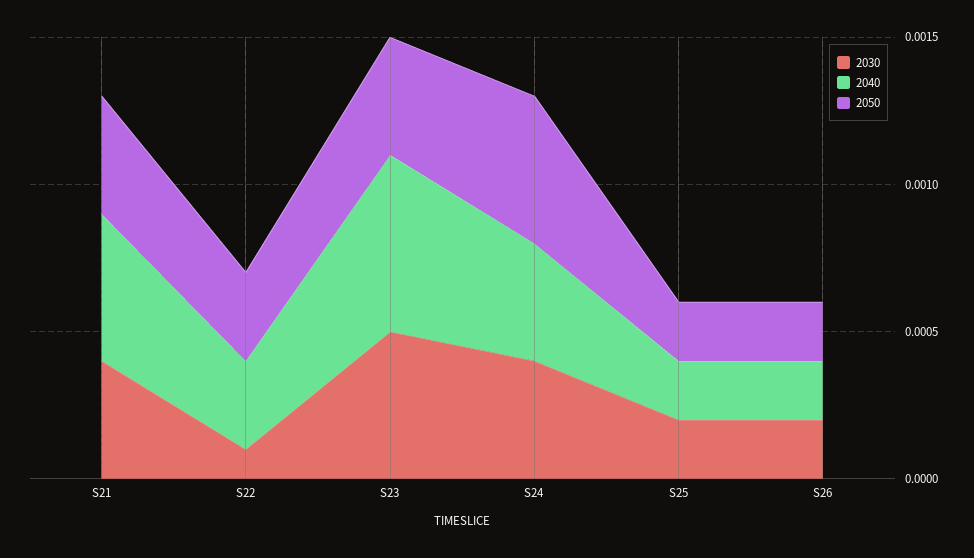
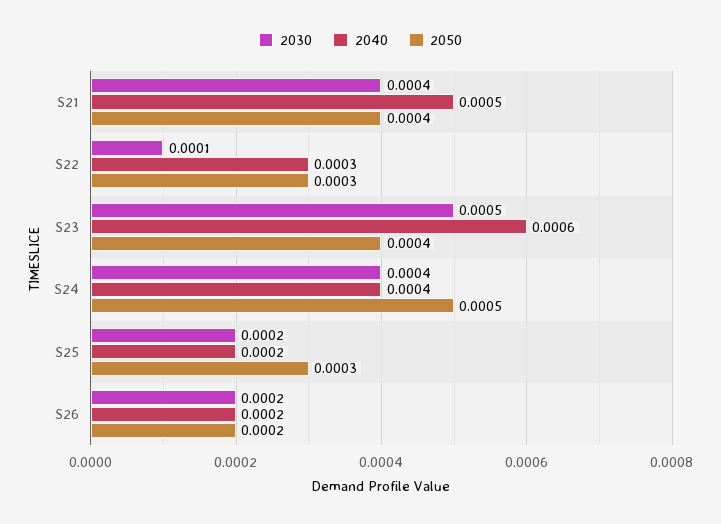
2050, S25: 0.0002 -> 0.0003

